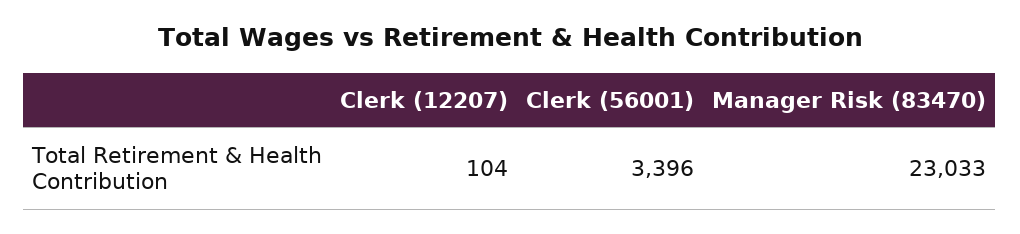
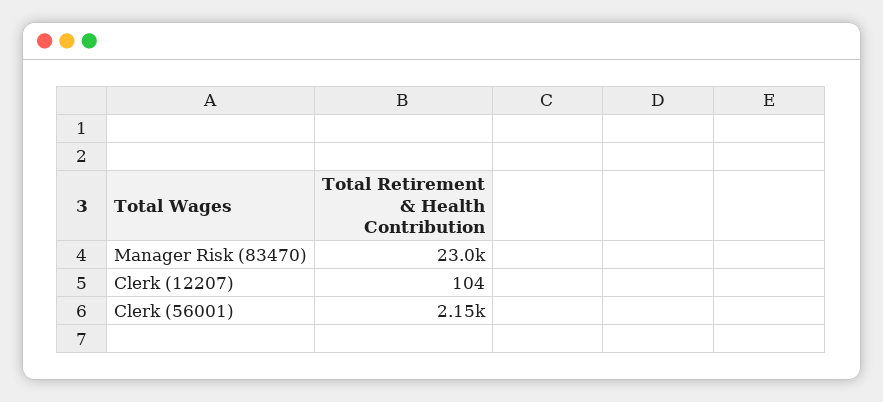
Clerk (56001): 3396 -> 2150

